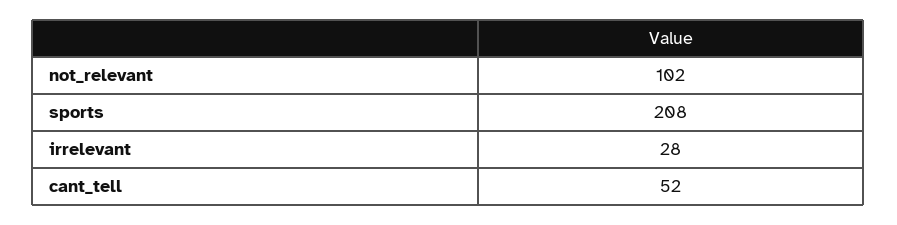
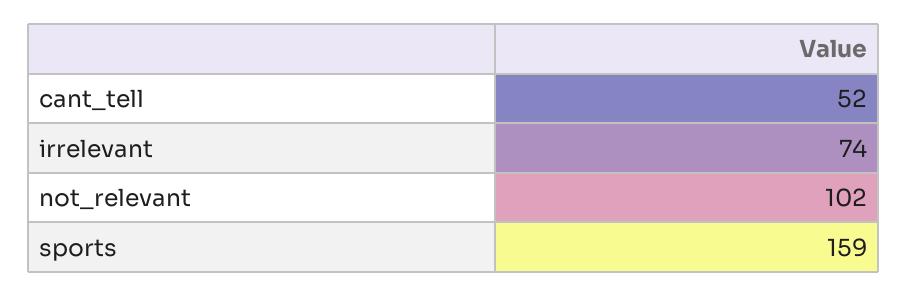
sports: 208 -> 159
irrelevant: 28 -> 74

